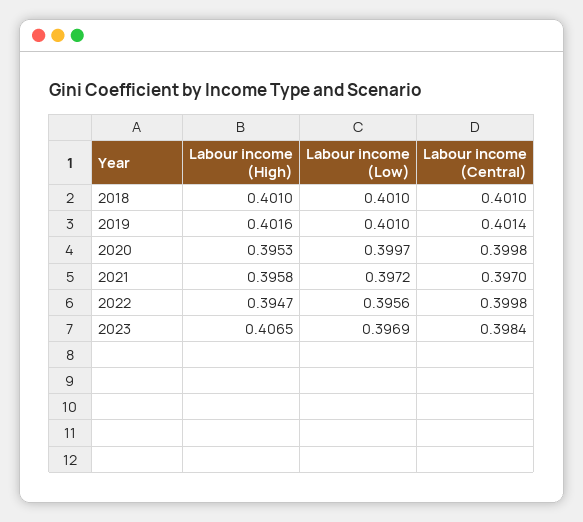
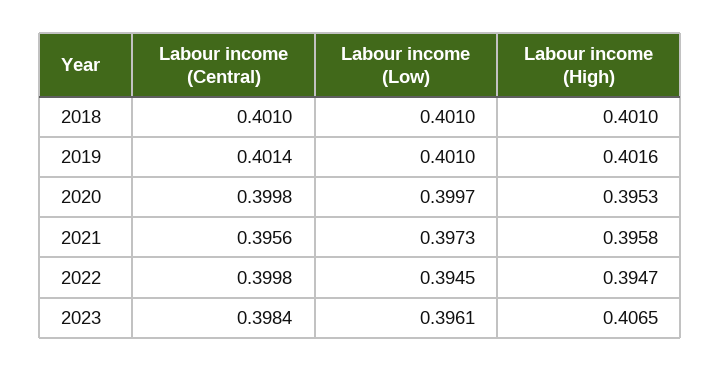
Labour income (Low), 2021: 0.3972 -> 0.3973
Labour income (Central), 2021: 0.397 -> 0.3956
Labour income (Low), 2022: 0.3956 -> 0.3945
Labour income (Low), 2023: 0.3969 -> 0.3961

